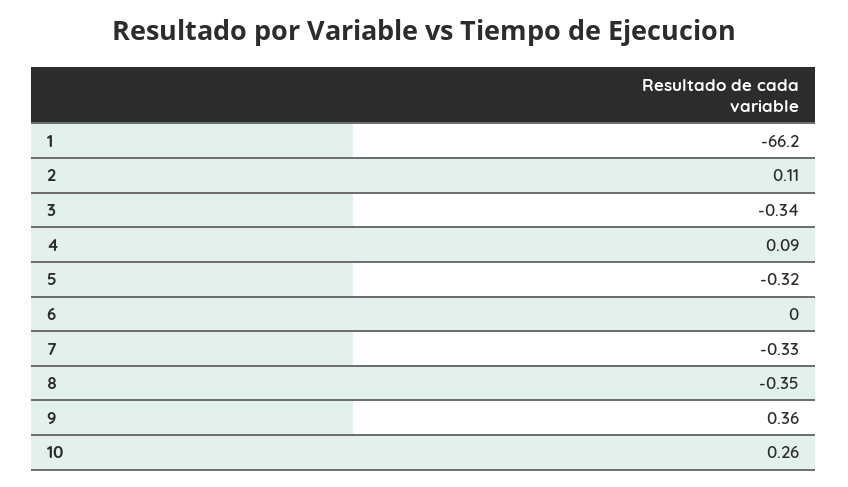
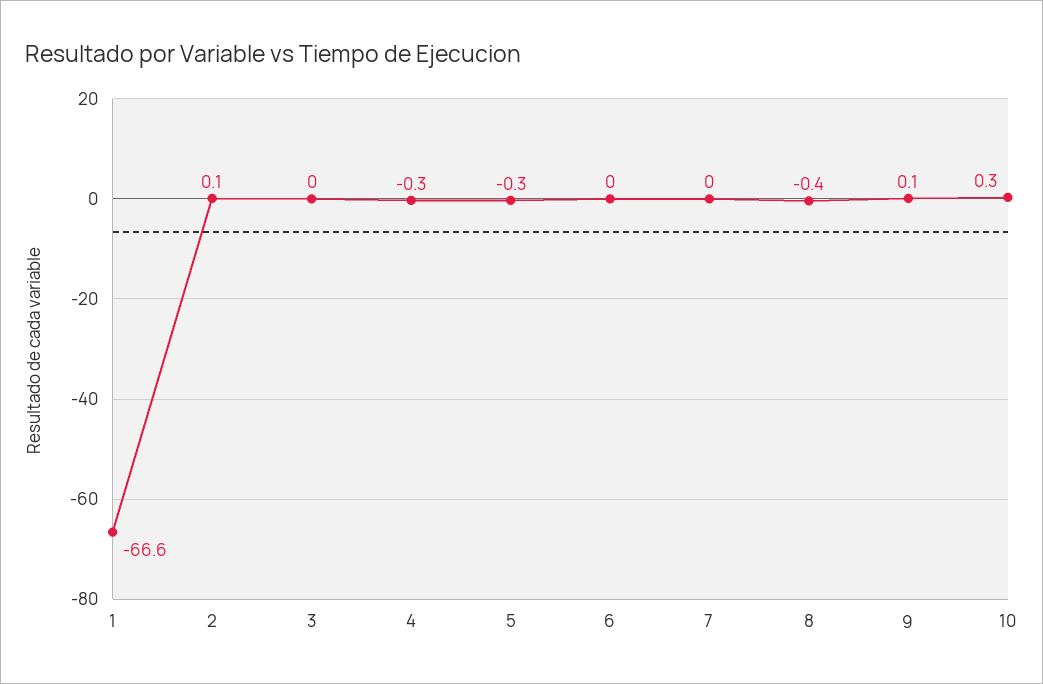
1: -66.2 -> -66.6
3: -0.34 -> 0
4: 0.09 -> -0.3
7: -0.33 -> 0
9: 0.36 -> 0.1

